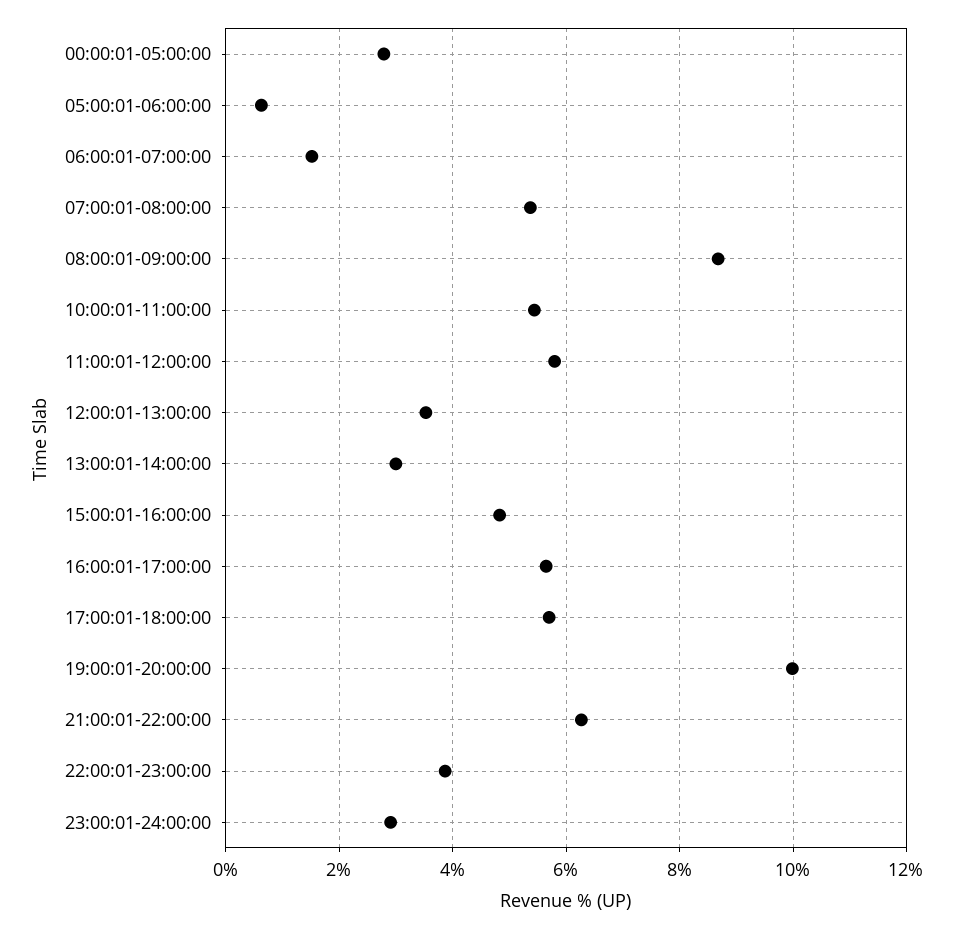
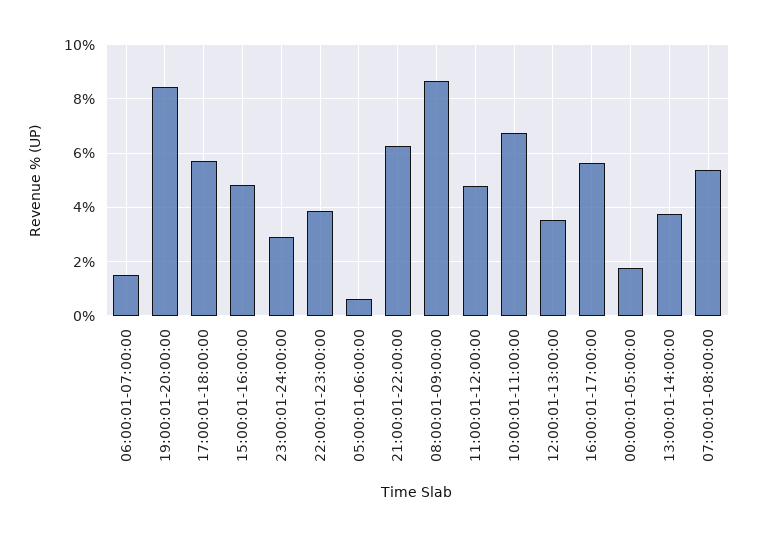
00:00:01-05:00:00: 2.8 -> 1.75
10:00:01-11:00:00: 5.4 -> 6.75
11:00:01-12:00:00: 5.8 -> 4.75
13:00:01-14:00:00: 3 -> 3.75
19:00:01-20:00:00: 10 -> 8.5

